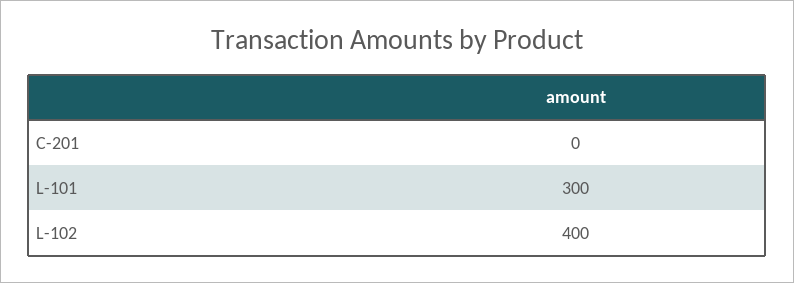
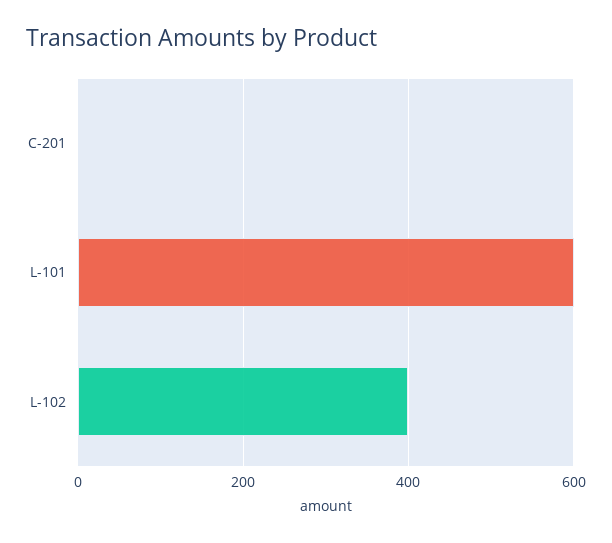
L-101: 300 -> 600

